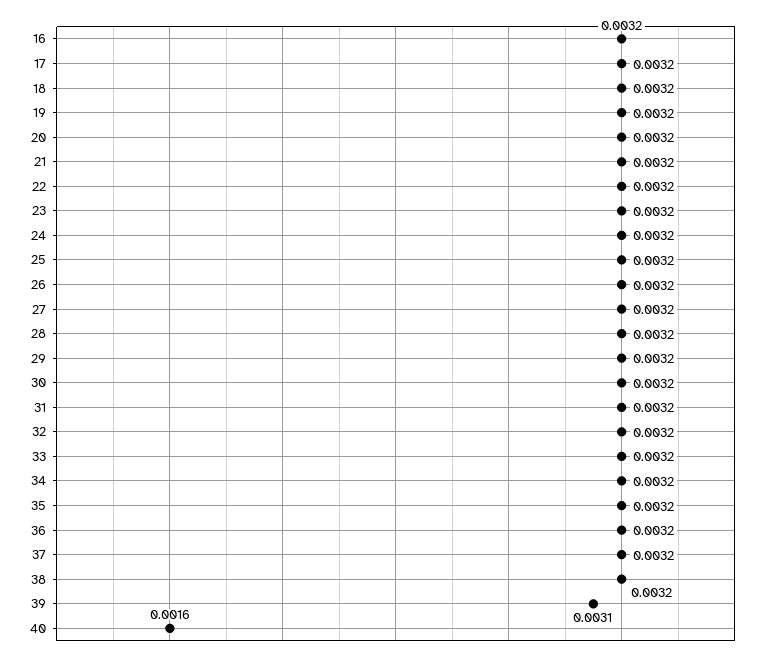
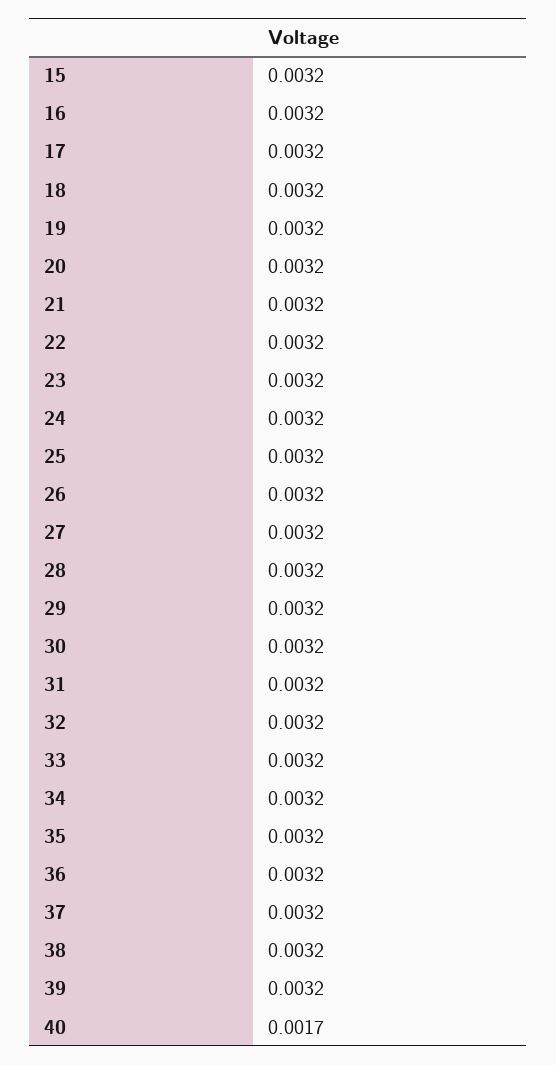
39: 0.0031 -> 0.0032
40: 0.0016 -> 0.0017
15: none -> 0.0032

